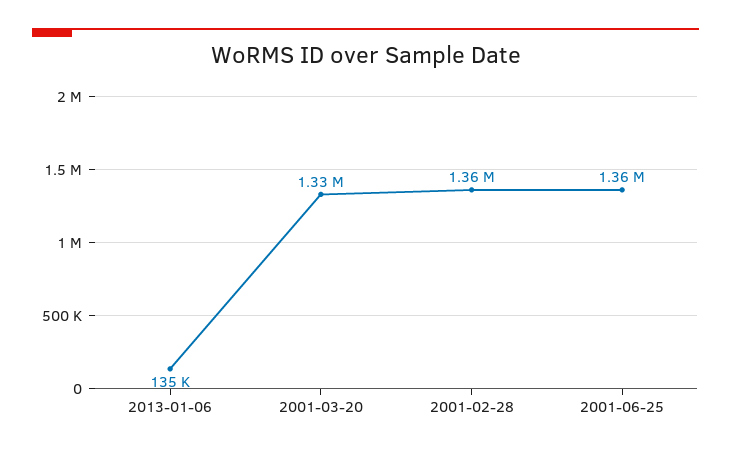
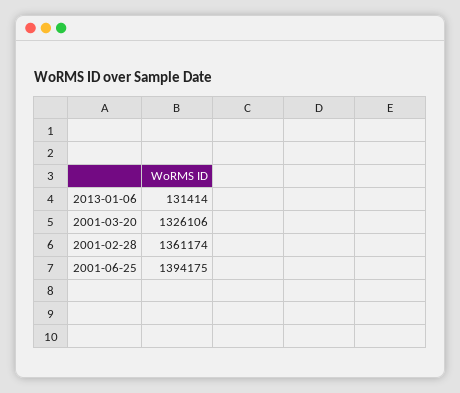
2013-01-06: 135000 -> 131414
2001-06-25: 1360000 -> 1394175

